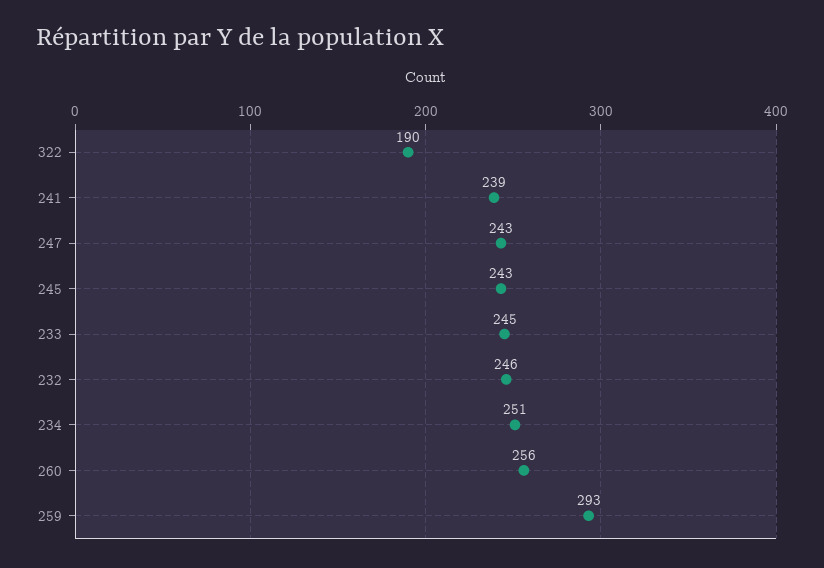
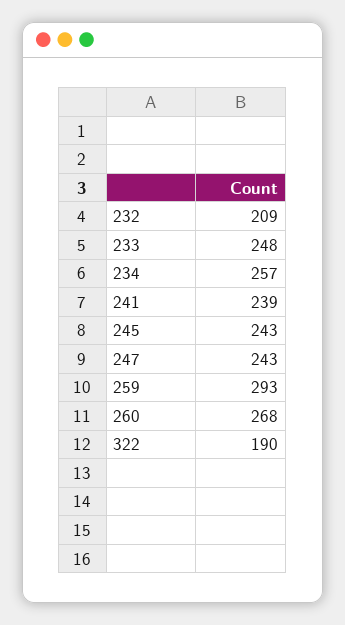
233: 245 -> 248
232: 246 -> 209
234: 251 -> 257
260: 256 -> 268

